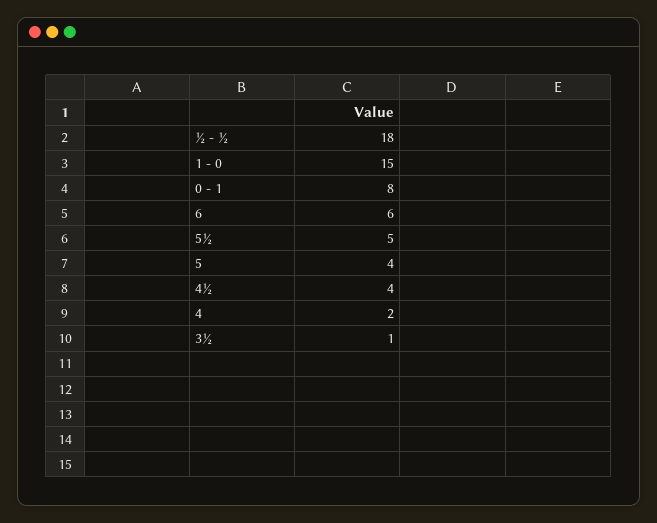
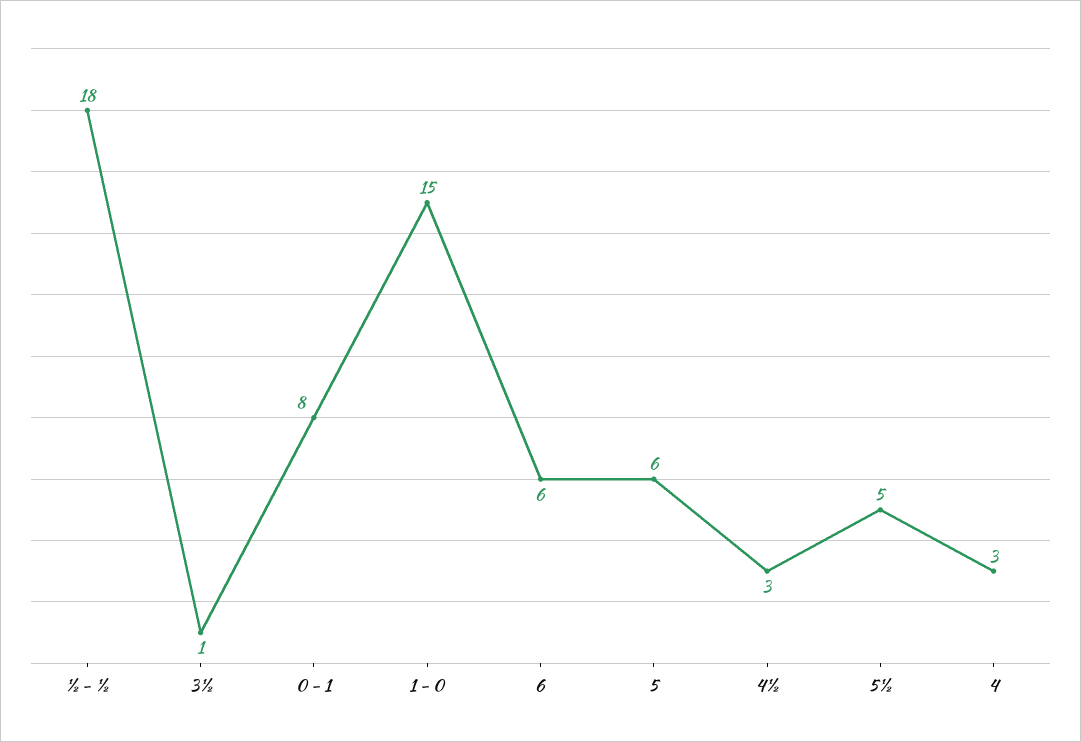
5: 4 -> 6
4½: 4 -> 3
4: 2 -> 3

